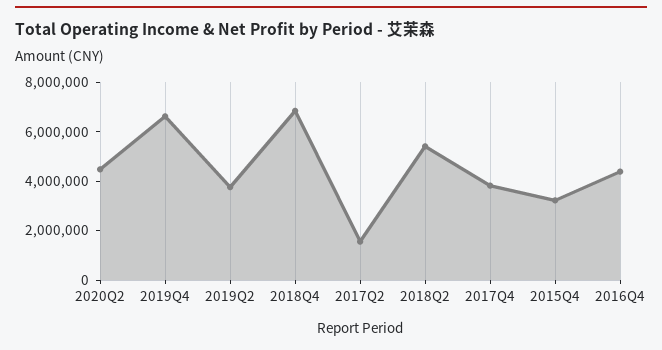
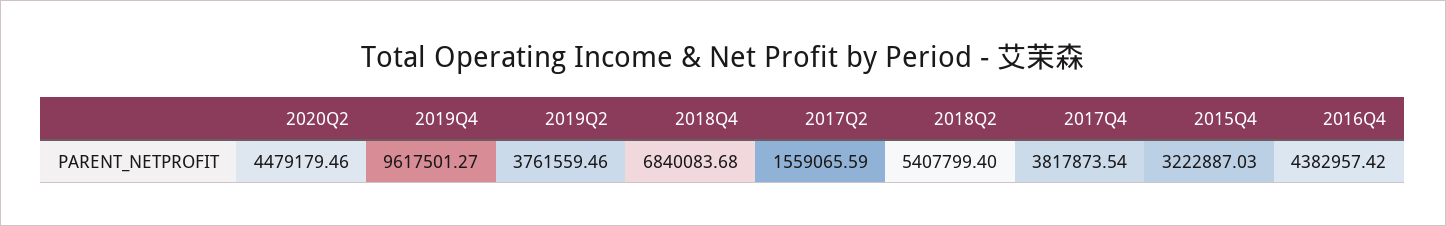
2019Q4: 6500000 -> 9617501.27

